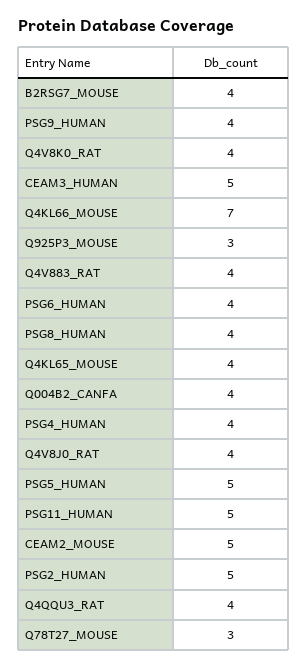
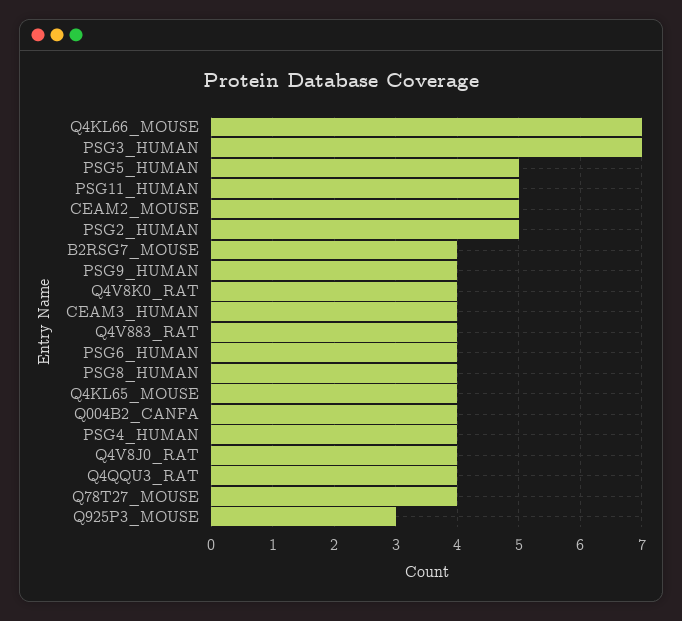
CEAM3_HUMAN: 5 -> 4
Q78T27_MOUSE: 3 -> 4
PSG3_HUMAN: none -> 7

